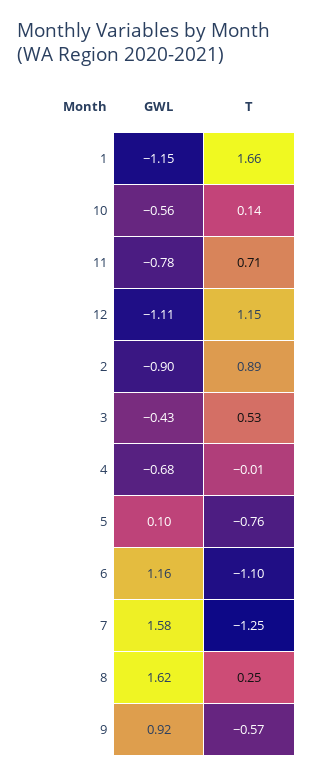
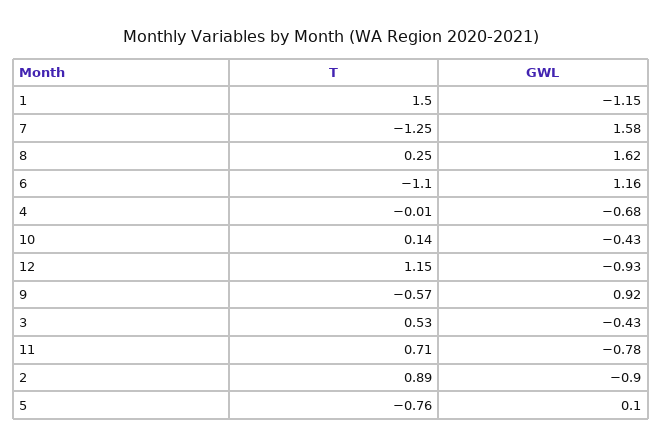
T, 1: 1.66 -> 1.5
GWL, 10: -0.56 -> -0.43
GWL, 12: -1.11 -> -0.93

